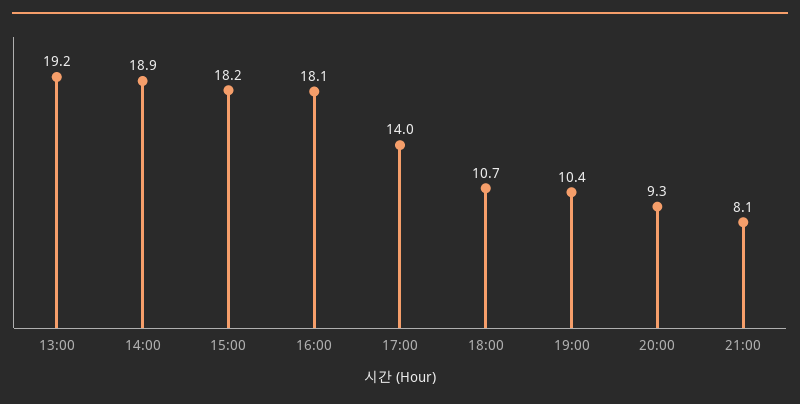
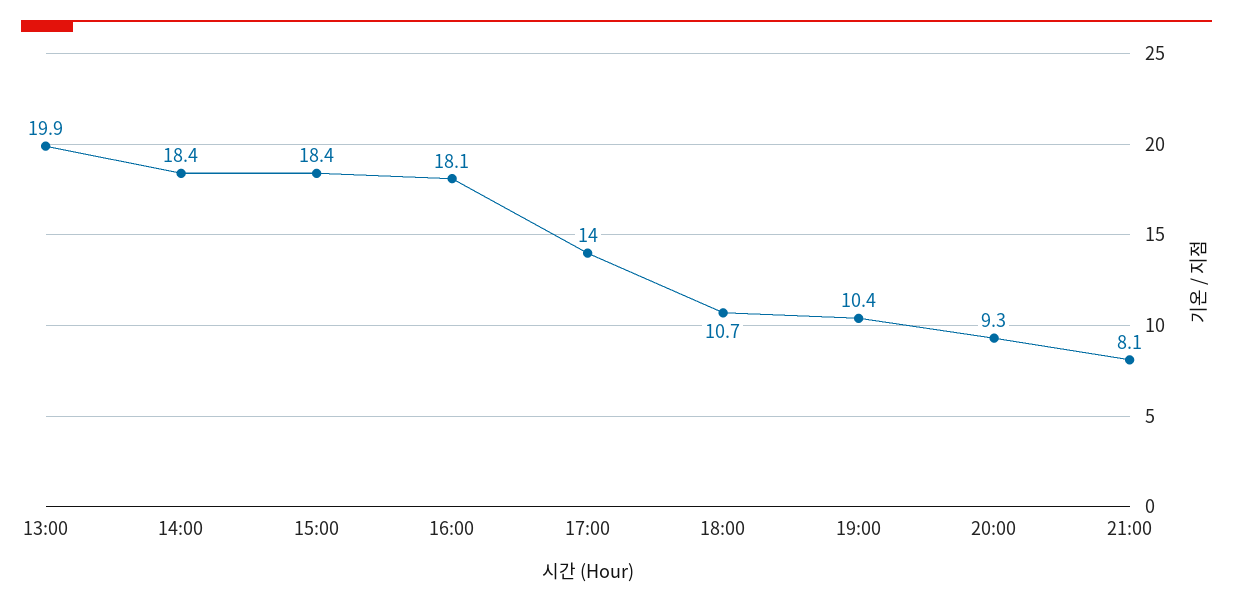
13:00: 19.2 -> 19.9
14:00: 18.9 -> 18.4
15:00: 18.2 -> 18.4

